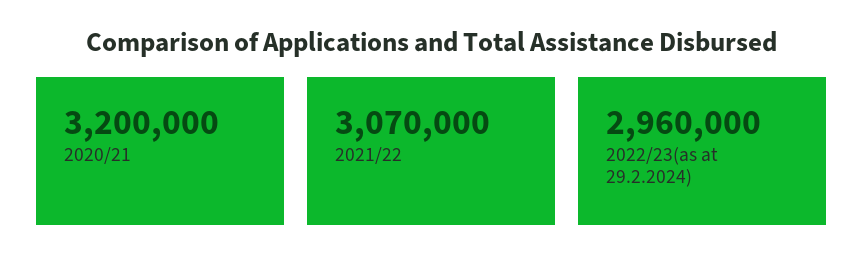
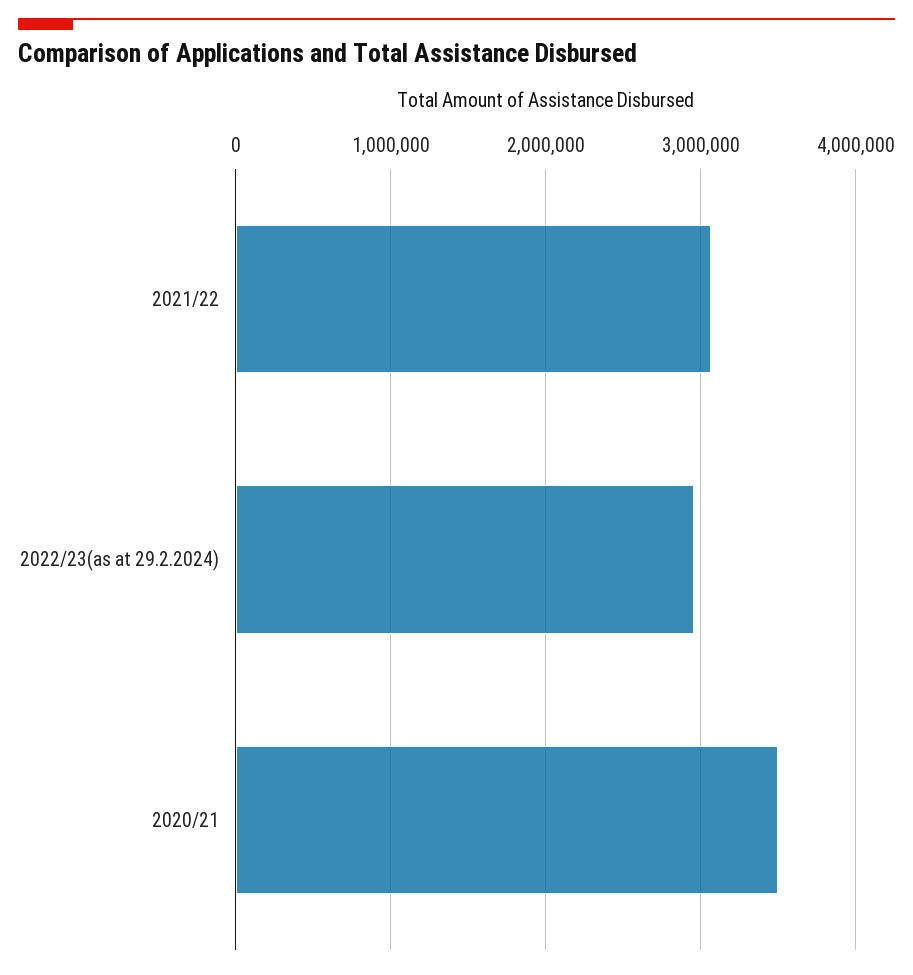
2020/21: 3200000 -> 3500000

